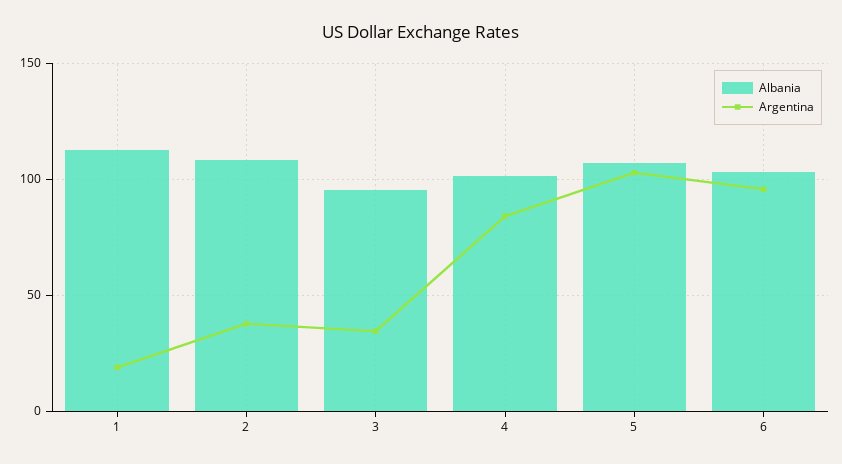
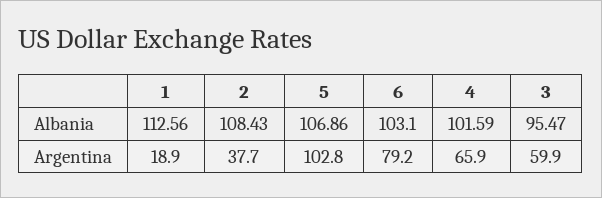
Argentina, 3: 35 -> 59.9
Argentina, 4: 85 -> 65.9
Argentina, 6: 95 -> 79.2

